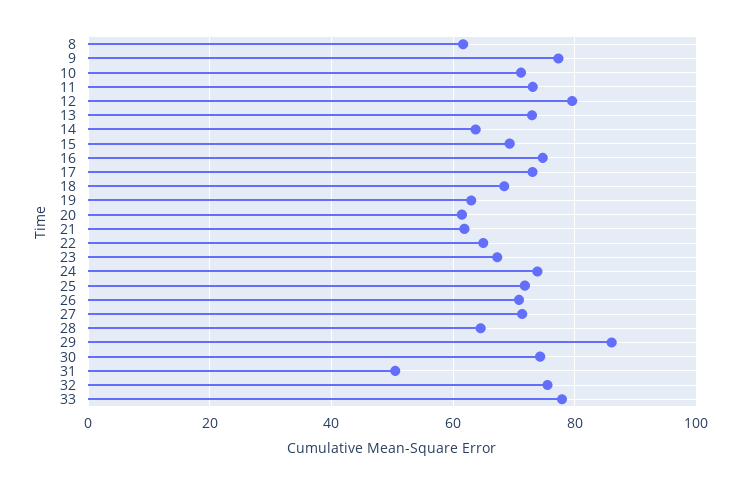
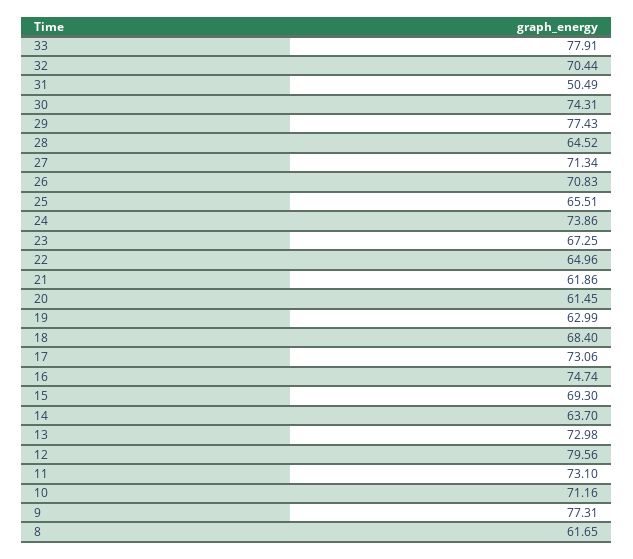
25: 72 -> 65.51
29: 86 -> 77.43
32: 76 -> 70.44

